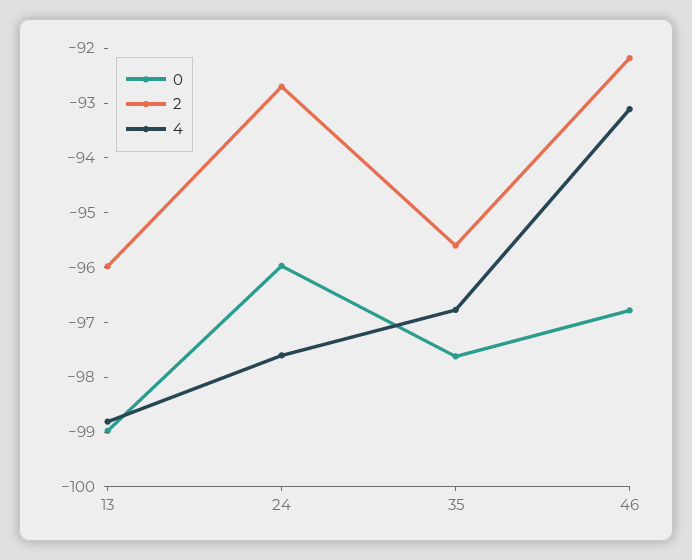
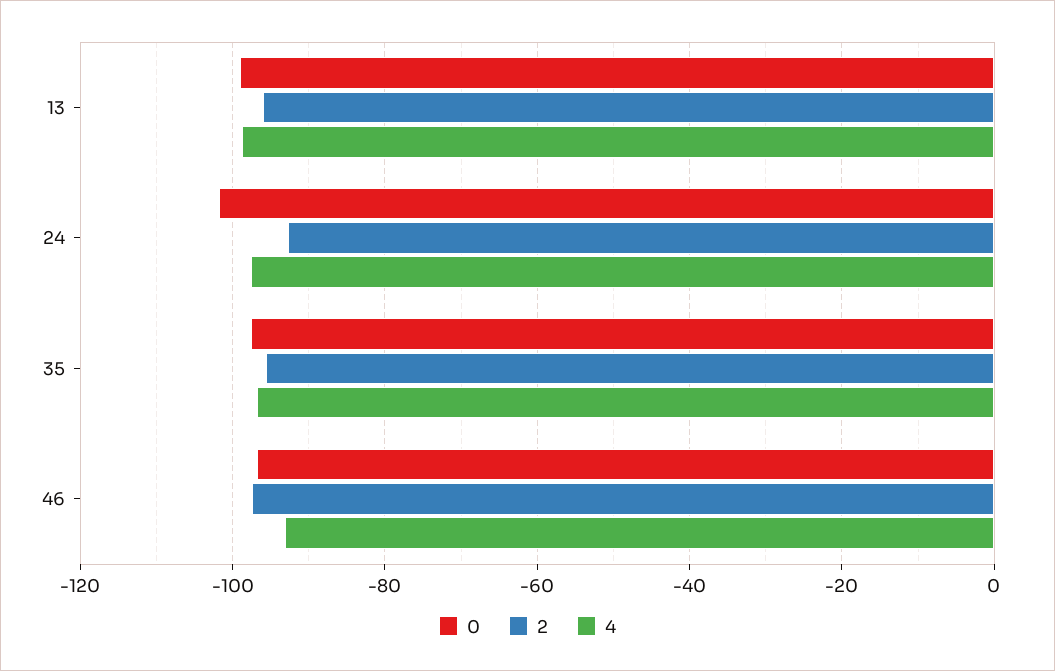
0, 24: -96 -> -102
2, 46: -92.2 -> -98

